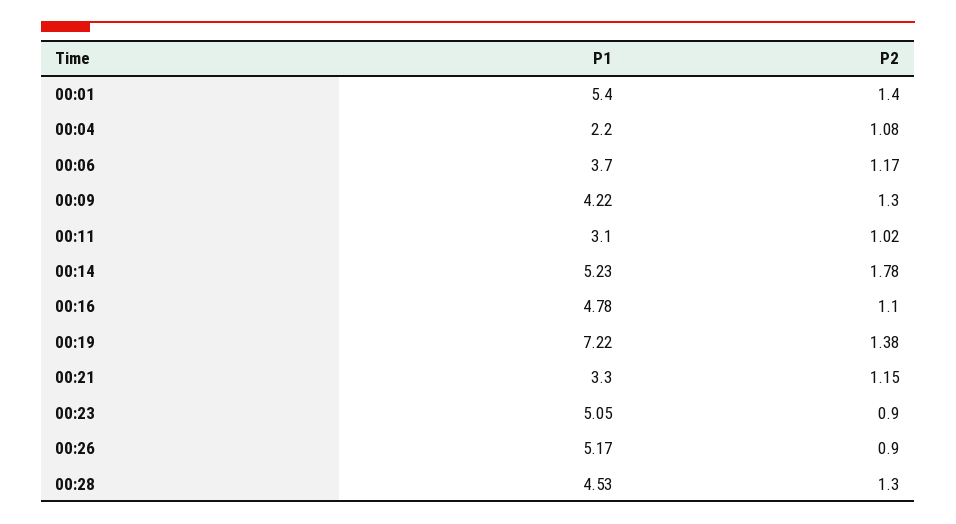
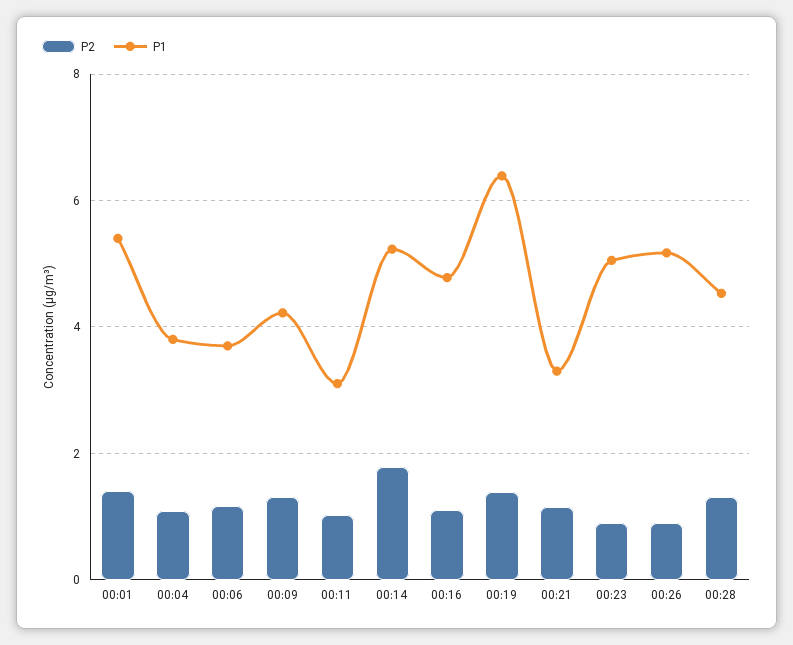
P1, 00:04: 2.2 -> 3.8
P1, 00:19: 7.22 -> 6.4

